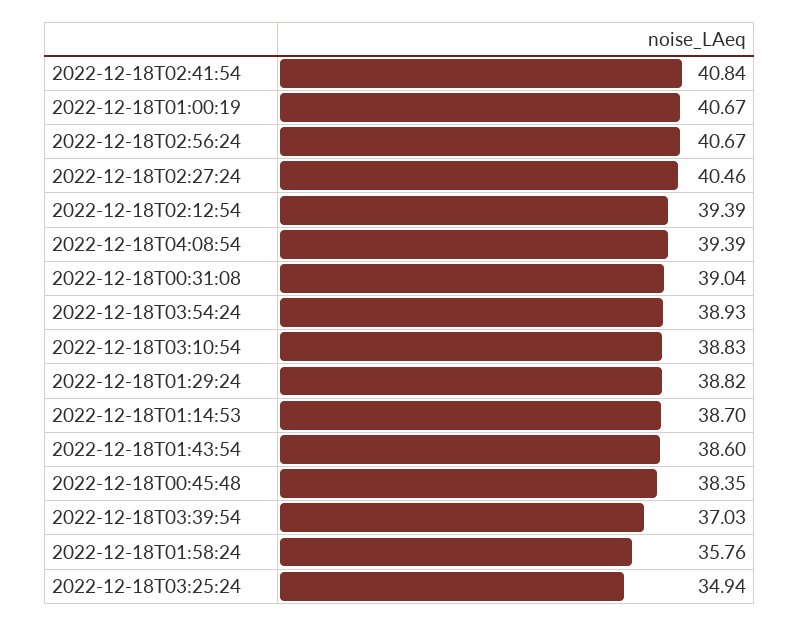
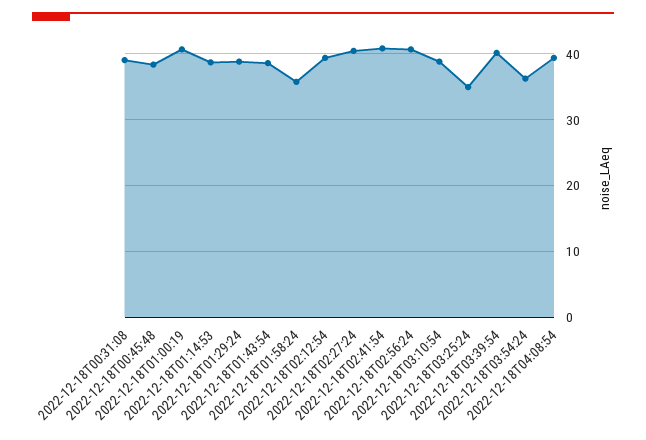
2022-12-18T03:54:24: 38.93 -> 36
2022-12-18T03:39:54: 37.03 -> 40

